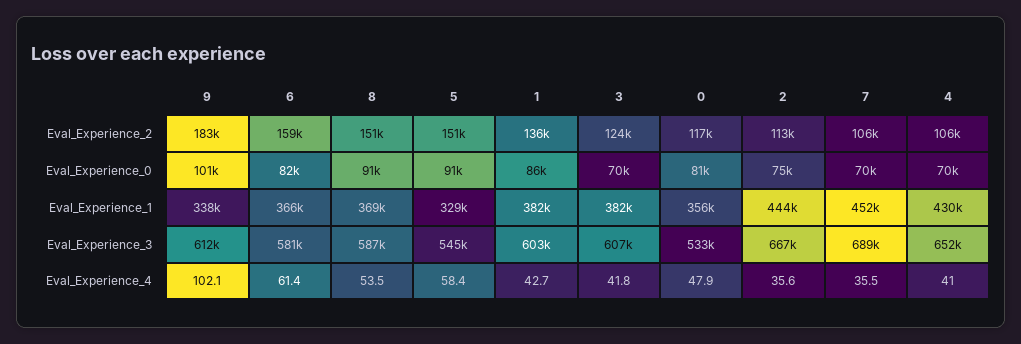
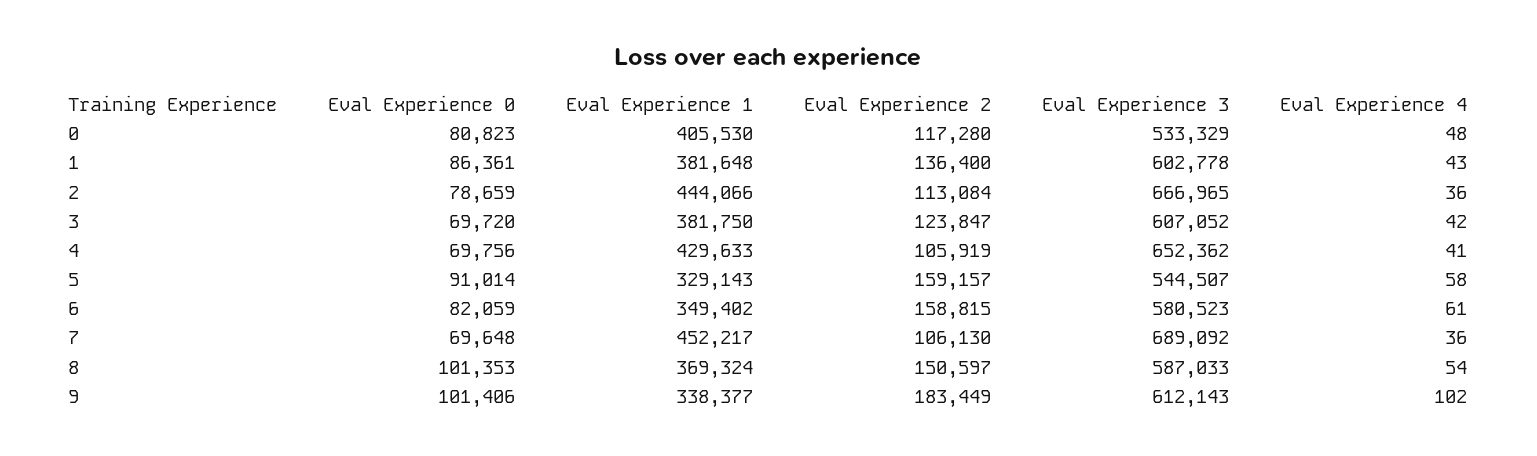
5, Eval_Experience_2: 151000 -> 159157
8, Eval_Experience_0: 91000 -> 101353
2, Eval_Experience_0: 75000 -> 78659
6, Eval_Experience_1: 366000 -> 349402
0, Eval_Experience_1: 356000 -> 405530

